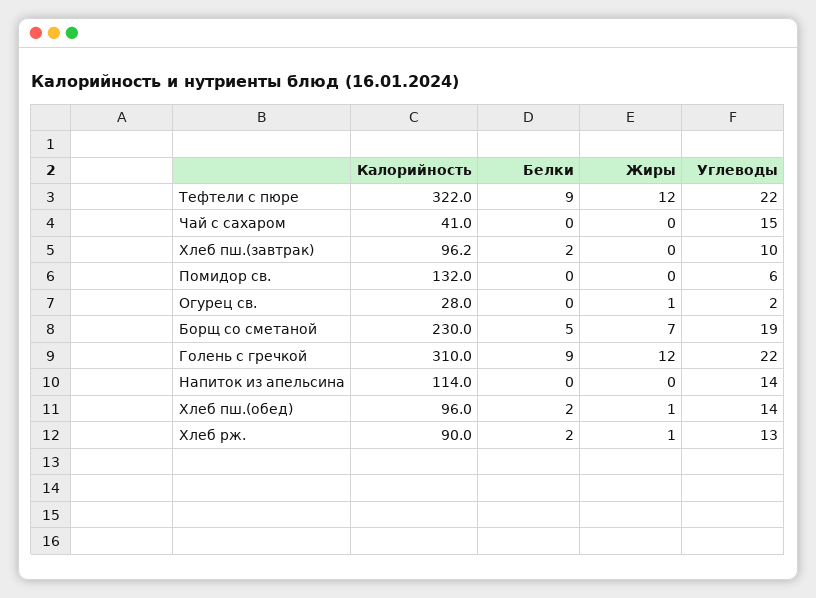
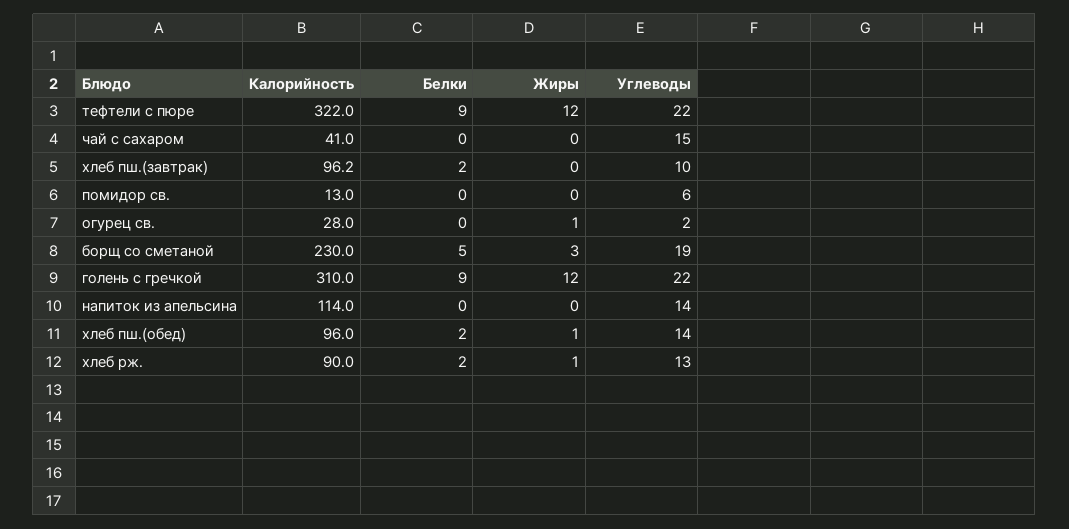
Калорийность, Помидор св.: 132 -> 13
Жиры, Борщ со сметаной: 7 -> 3

